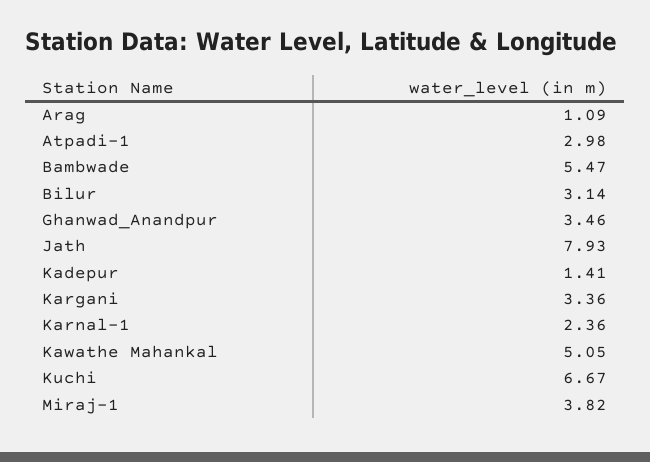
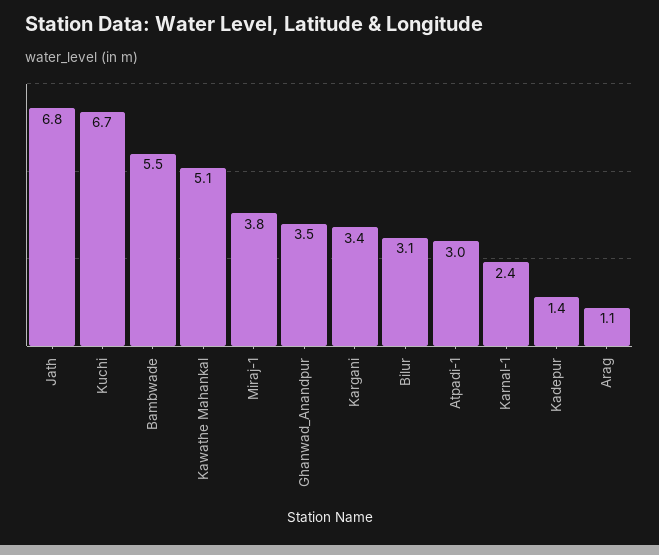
Jath: 7.93 -> 6.8

